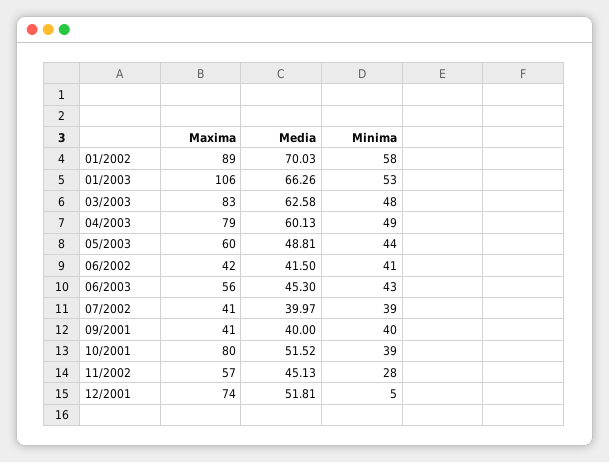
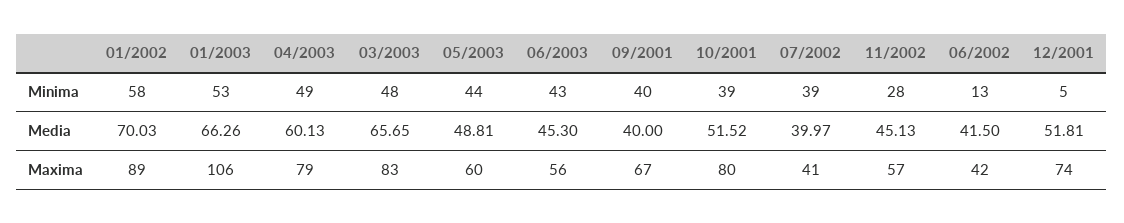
Media, 03/2003: 62.58 -> 65.65
Minima, 06/2002: 41 -> 13
Maxima, 09/2001: 41 -> 67

